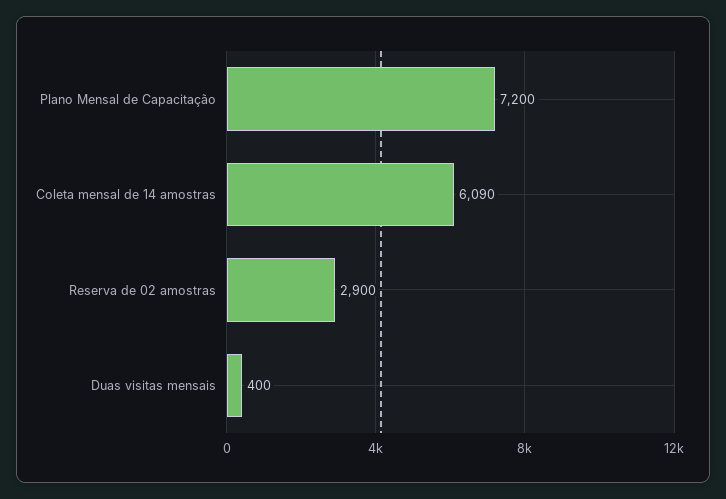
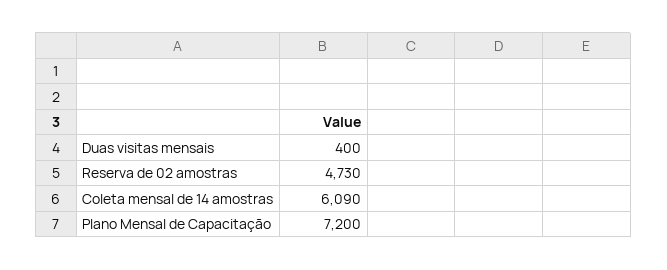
Reserva de 02 amostras: 2900 -> 4730

